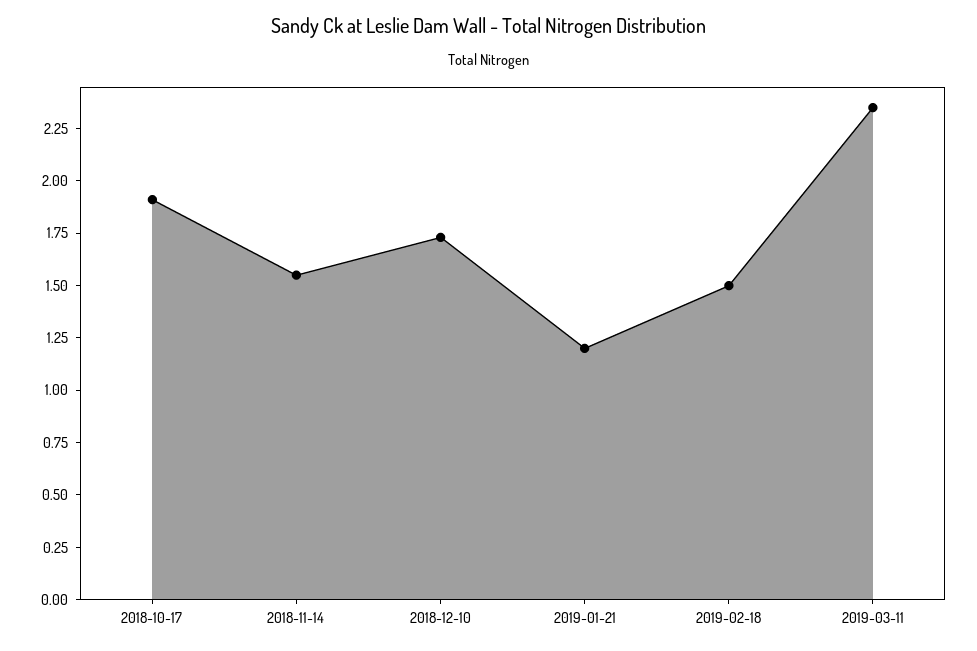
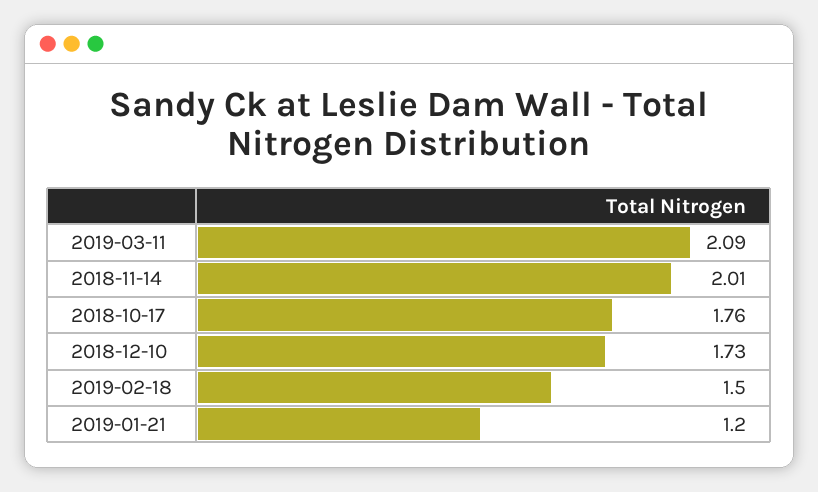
2018-10-17: 1.9 -> 1.76
2018-11-14: 1.55 -> 2.01
2019-03-11: 2.35 -> 2.09

